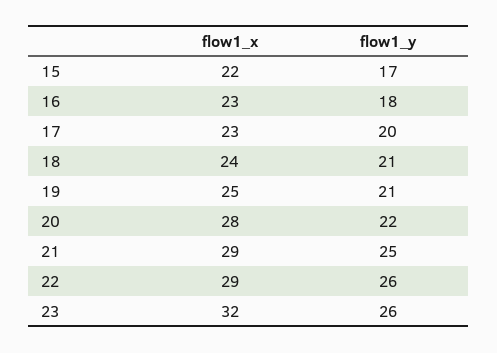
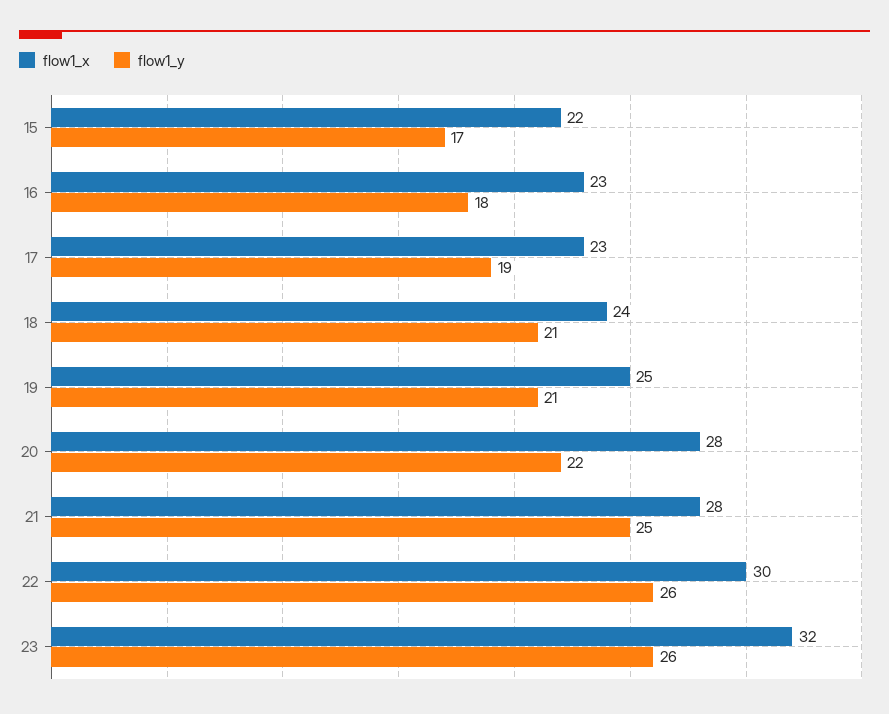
flow1_y, 17: 20 -> 19
flow1_x, 21: 29 -> 28
flow1_x, 22: 29 -> 30

